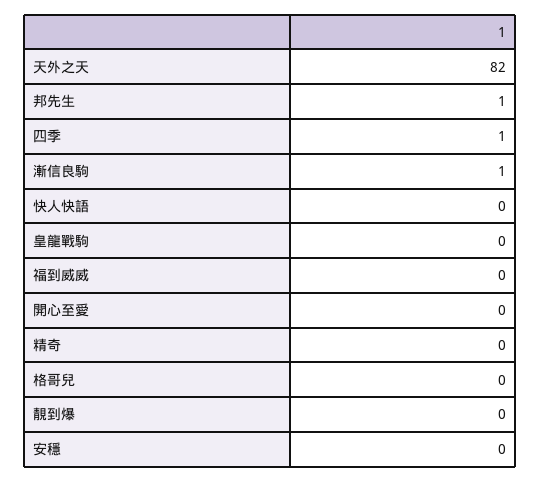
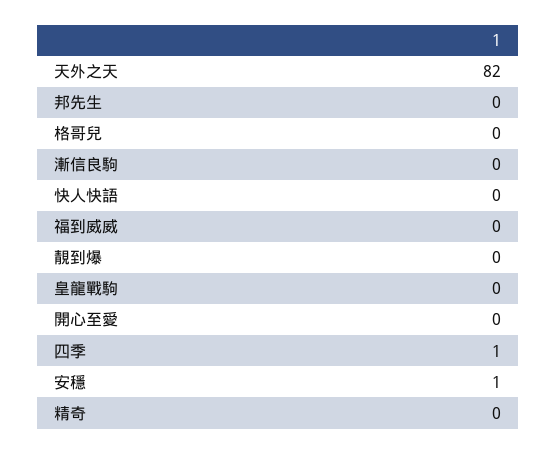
邦先生: 1 -> 0
漸信良駒: 1 -> 0
安穩: 0 -> 1

